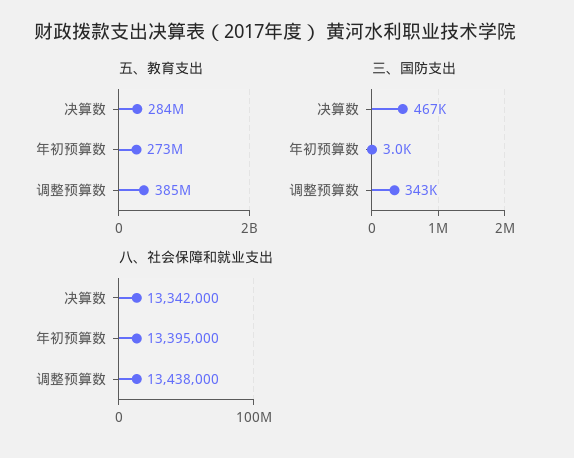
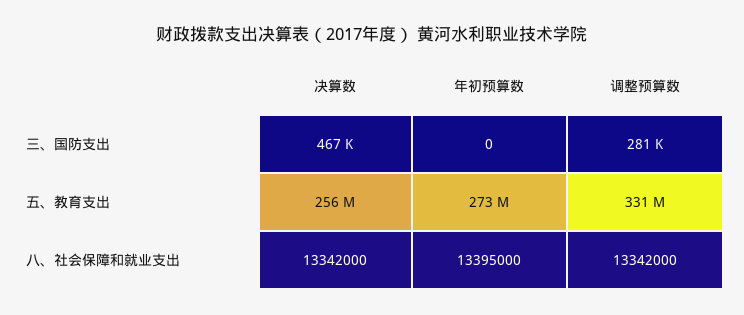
五、教育支出, 决算数: 284000000 -> 256000000
五、教育支出, 调整预算数: 385000000 -> 331000000
三、国防支出, 年初预算数: 3000 -> 0
三、国防支出, 调整预算数: 343000 -> 281000
八、社会保障和就业支出, 调整预算数: 13438000 -> 13342000

